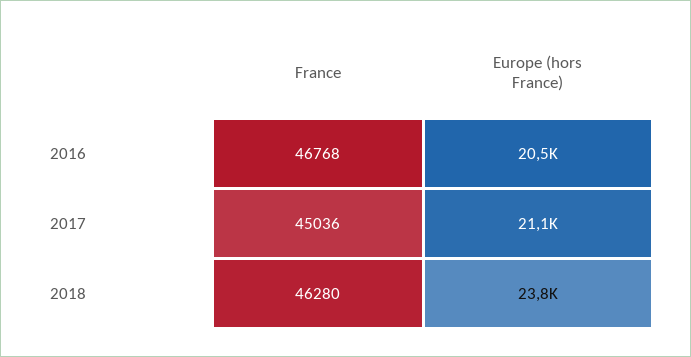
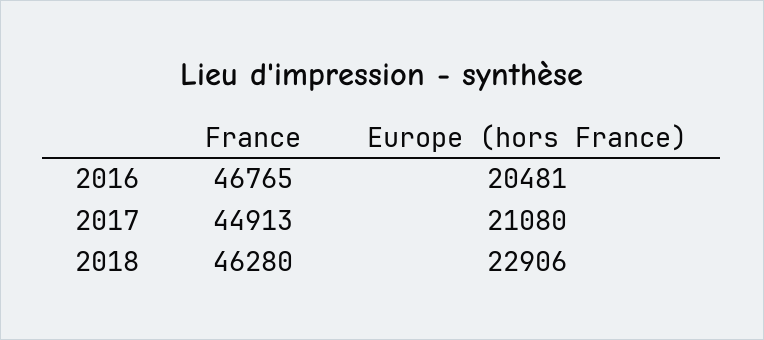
France, 2016: 46768 -> 46765
France, 2017: 45036 -> 44913
Europe (hors France), 2018: 23800 -> 22906

